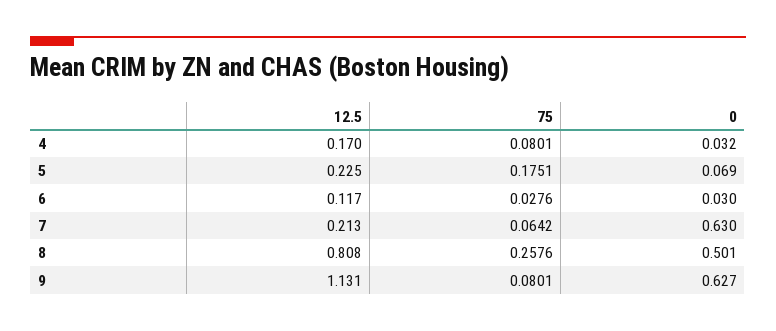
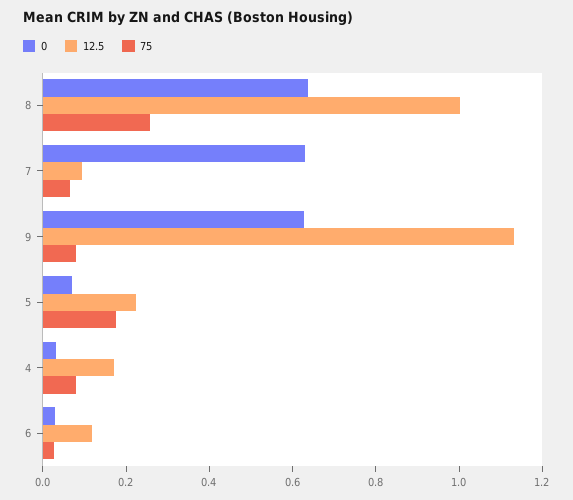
12.5, 7: 0.213 -> 0.1
12.5, 8: 0.808 -> 1
0, 8: 0.501 -> 0.65

